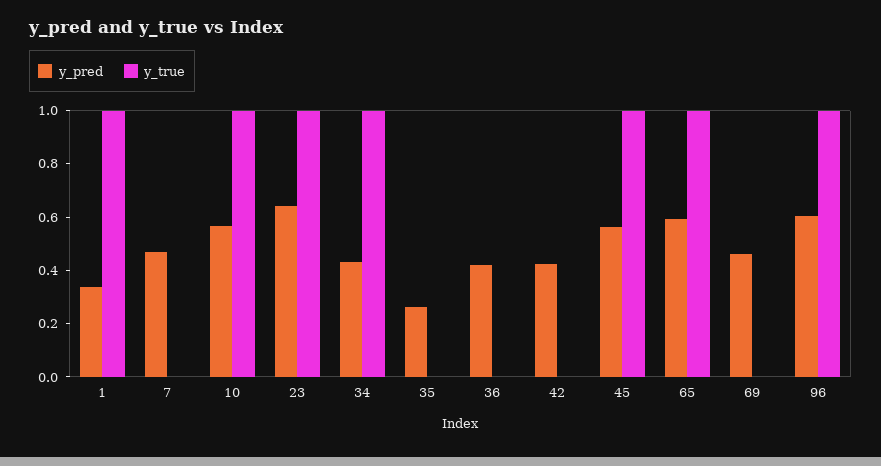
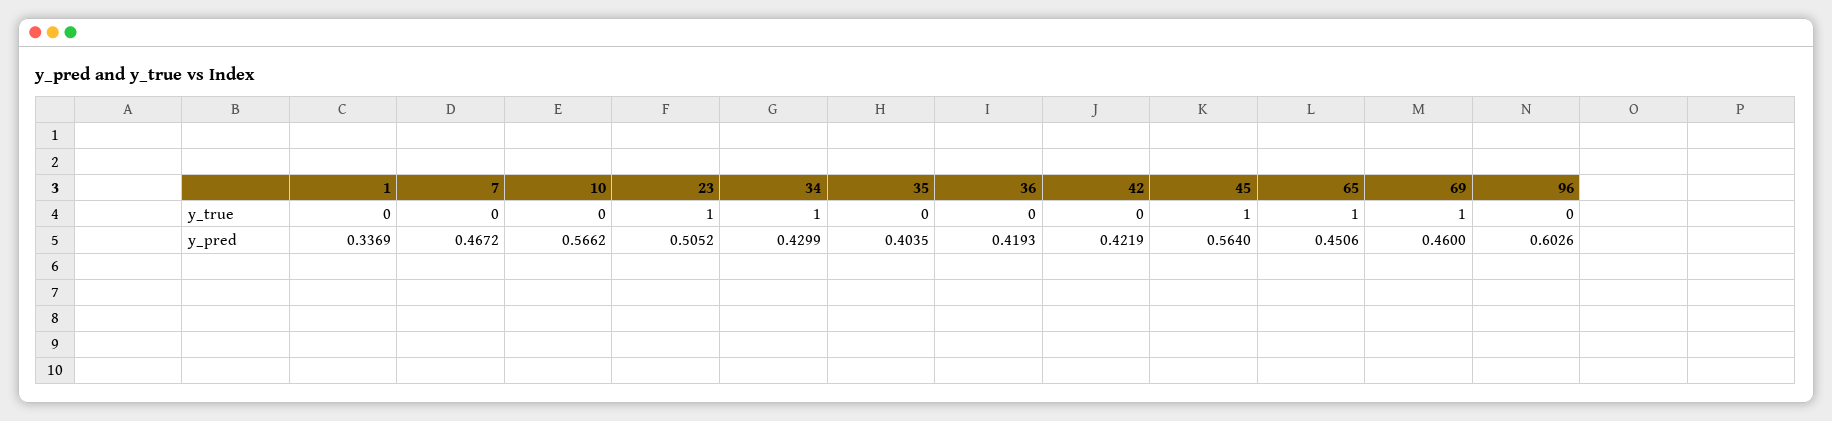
y_true, 1: 1 -> 0
y_true, 10: 1 -> 0
y_pred, 23: 0.65 -> 0.5052
y_pred, 35: 0.25 -> 0.4035
y_pred, 65: 0.6 -> 0.4506
y_true, 69: 0 -> 1
y_true, 96: 1 -> 0

